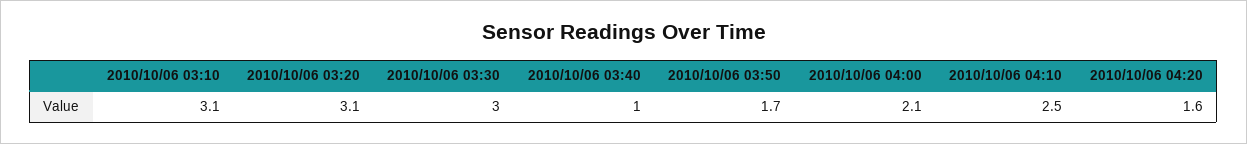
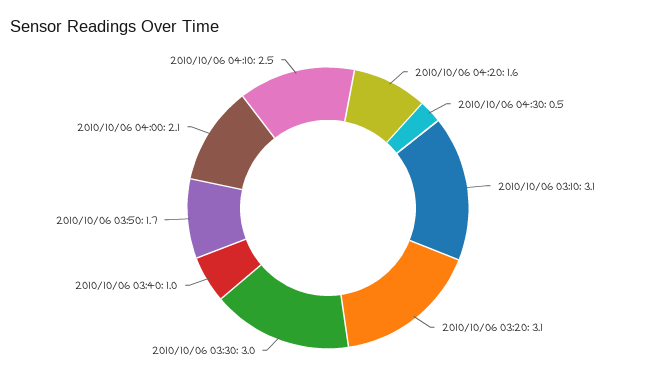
2010/10/06 04:30: none -> 0.5

